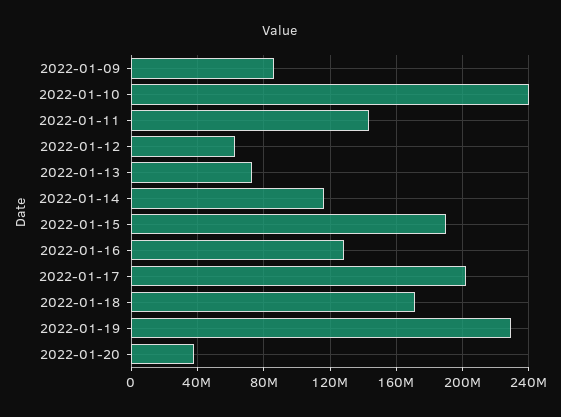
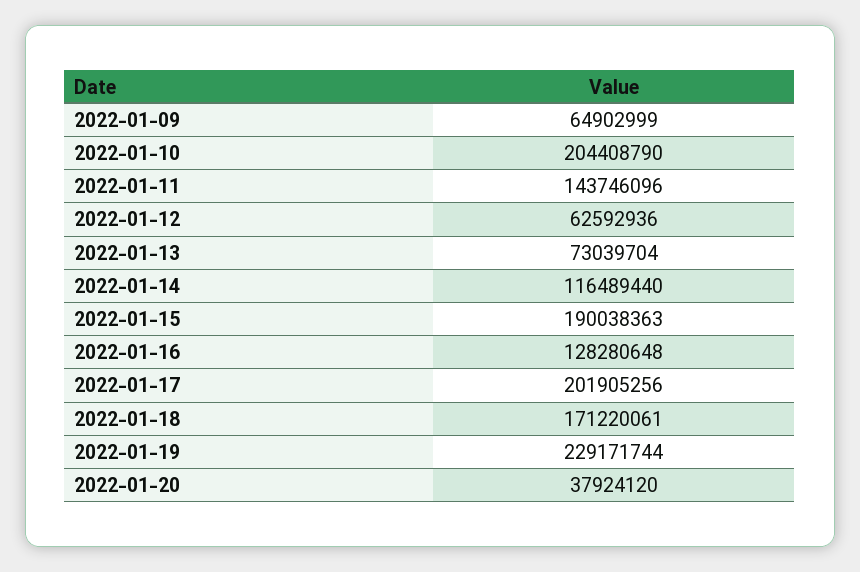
2022-01-09: 85000000 -> 64902999
2022-01-10: 240000000 -> 204408790

